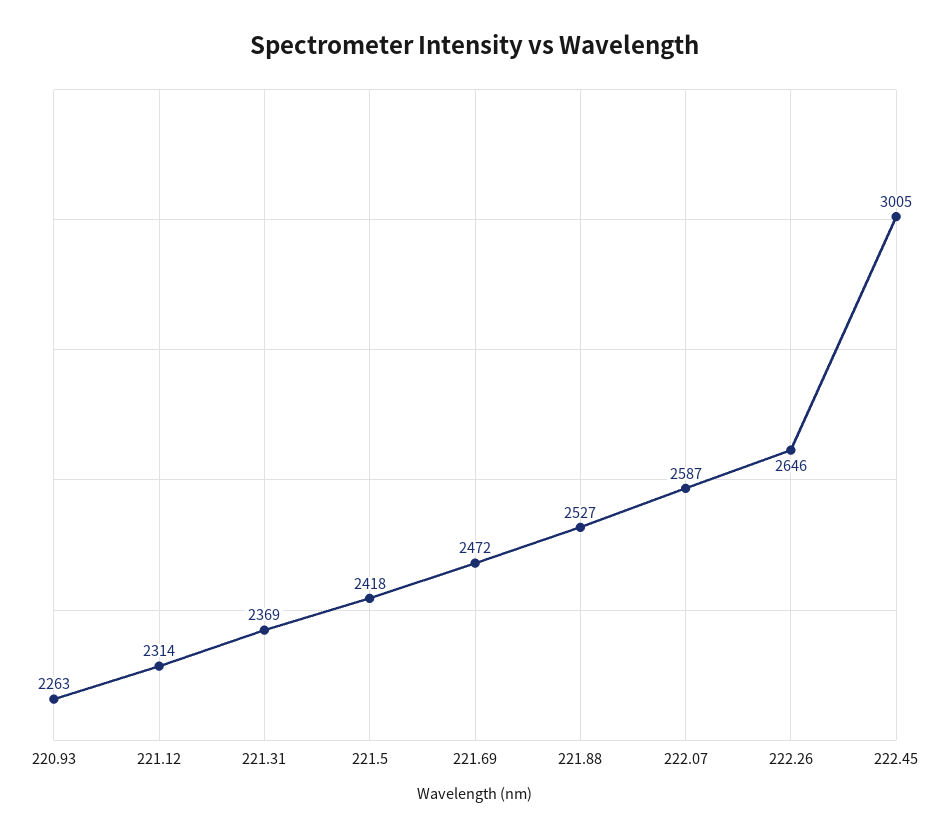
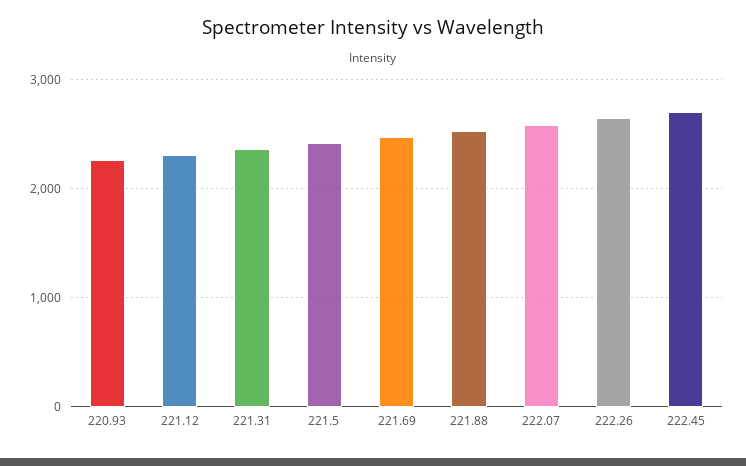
222.45: 3005 -> 2700

